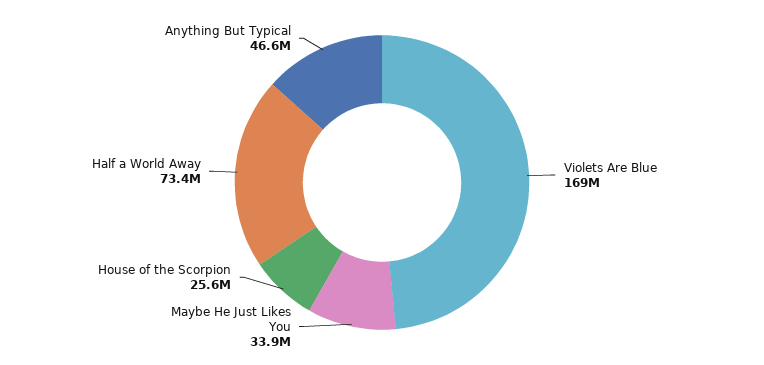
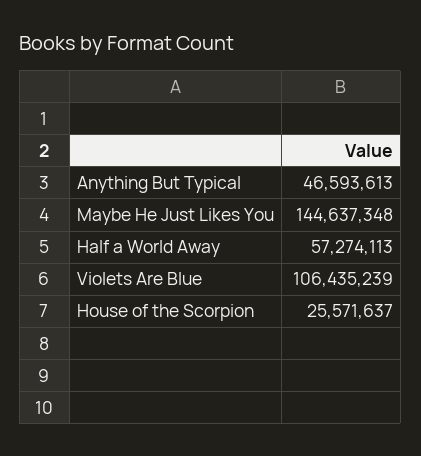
Violets Are Blue: 169000000 -> 106435239
Maybe He Just Likes You: 33900000 -> 144637348
Half a World Away: 73400000 -> 57274113

